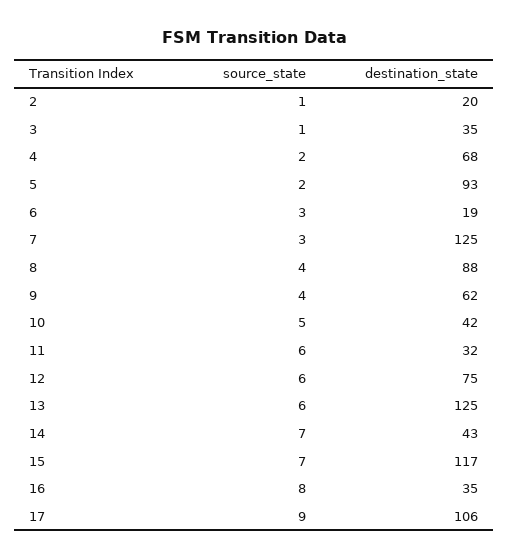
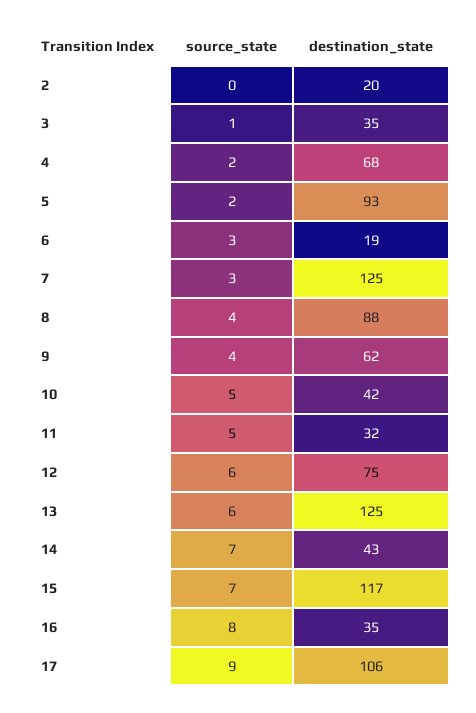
source_state, 2: 1 -> 0
source_state, 11: 6 -> 5

